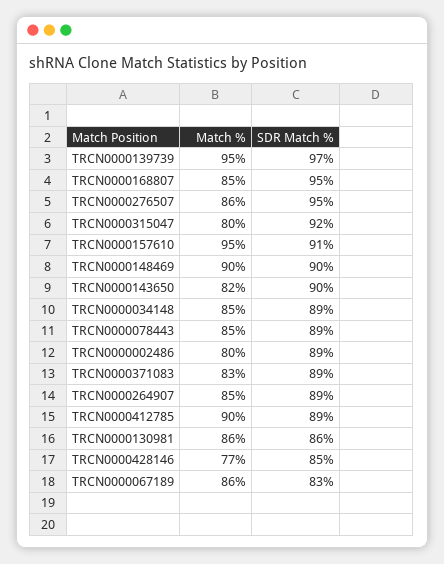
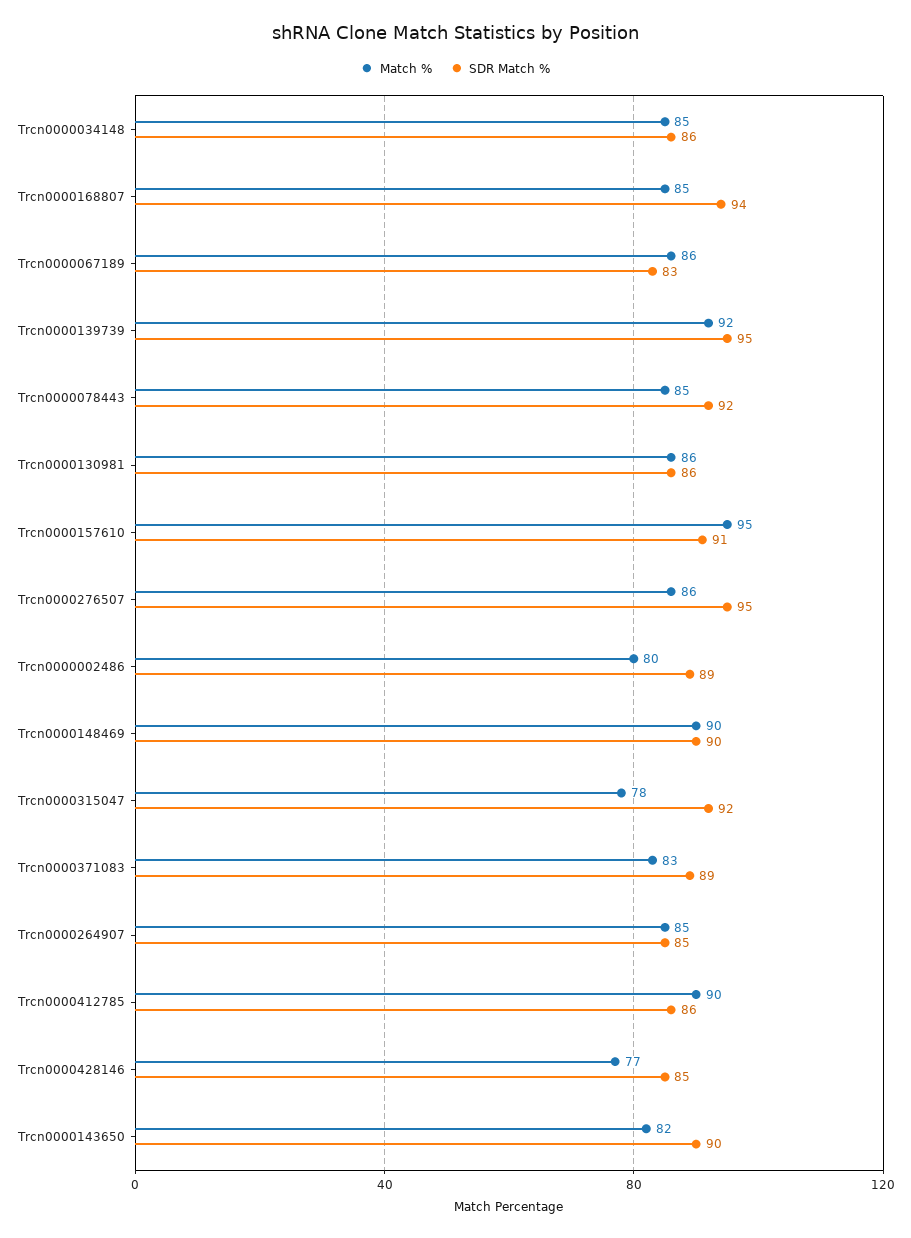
Match %, TRCN0000139739: 95 -> 92
SDR Match %, TRCN0000139739: 97 -> 95
SDR Match %, TRCN0000168807: 95 -> 94
Match %, TRCN0000315047: 80 -> 78
SDR Match %, TRCN0000034148: 89 -> 86
SDR Match %, TRCN0000078443: 89 -> 92
SDR Match %, TRCN0000264907: 89 -> 85
SDR Match %, TRCN0000412785: 89 -> 86

